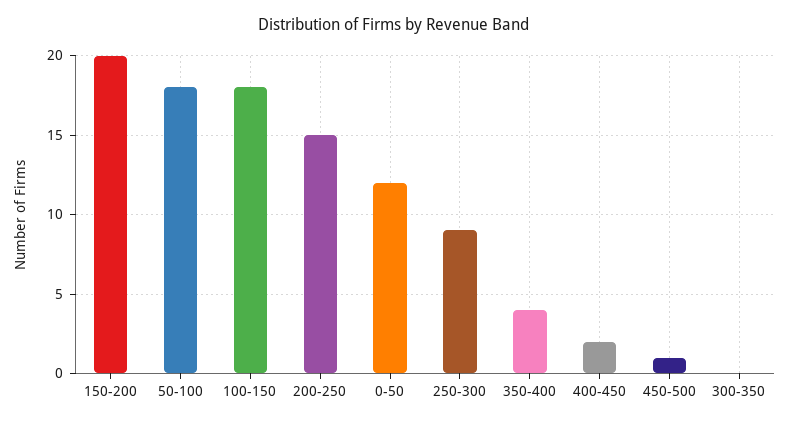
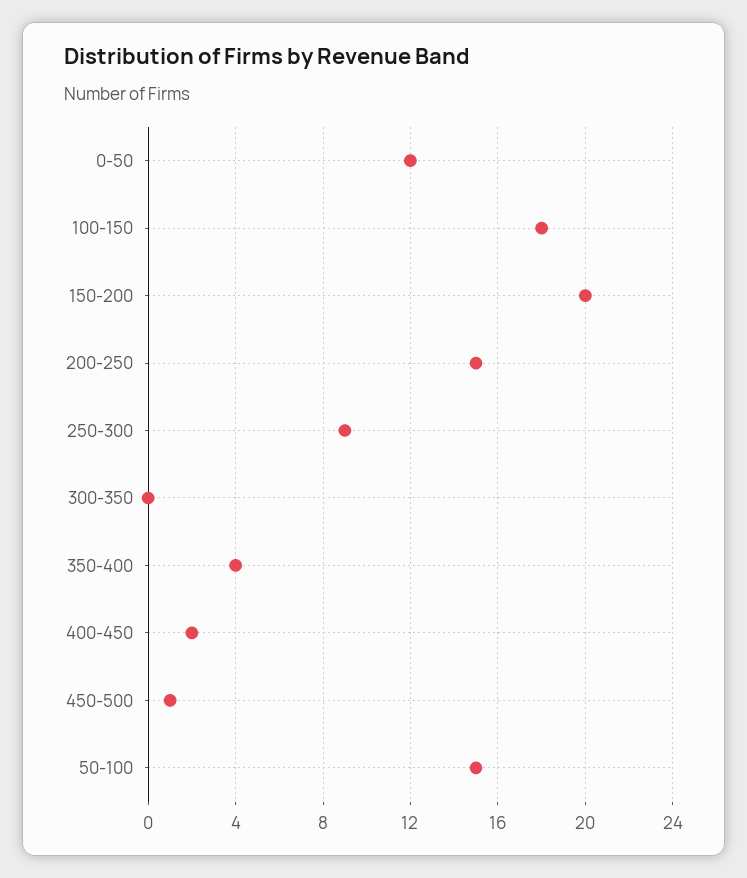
50-100: 18 -> 15

